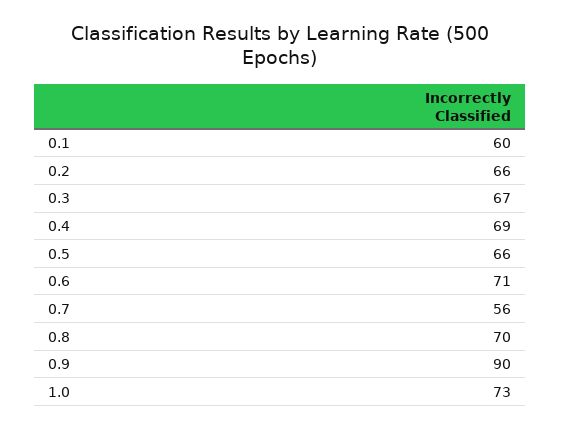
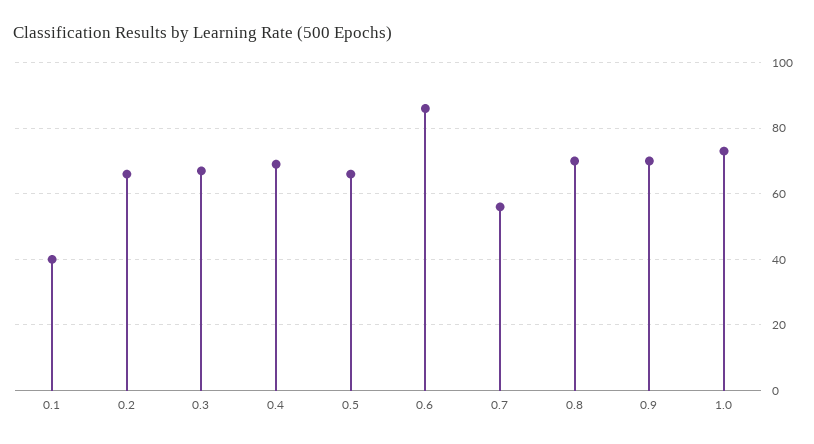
0.1: 60 -> 40
0.6: 71 -> 85
0.9: 90 -> 70

